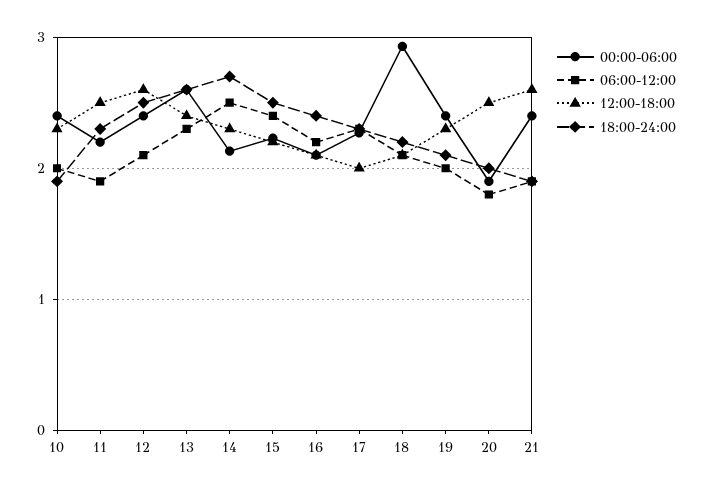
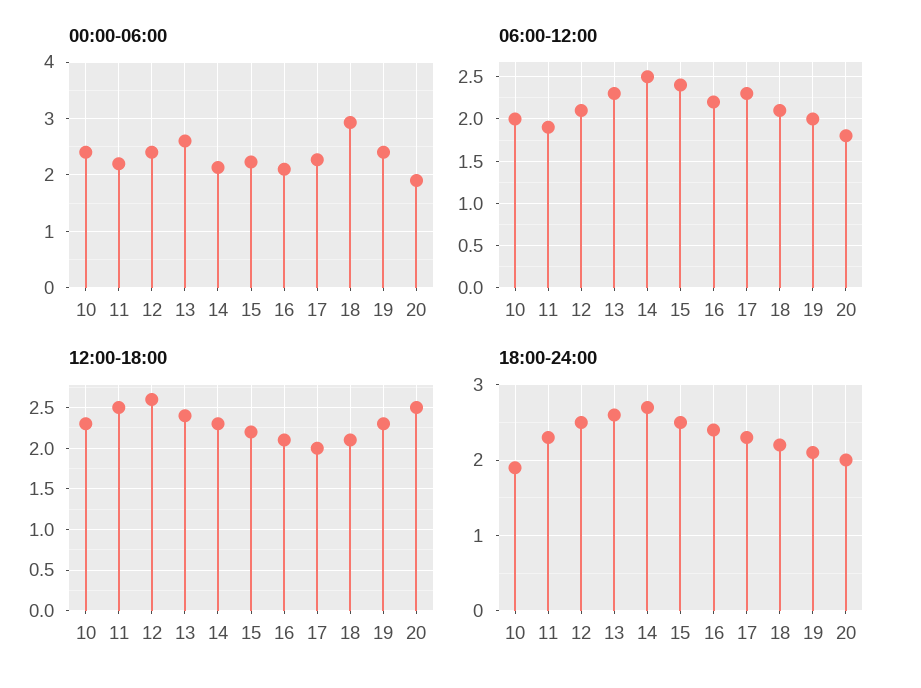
00:00-06:00, 21: 2.4 -> none
06:00-12:00, 21: 1.9 -> none
12:00-18:00, 21: 2.6 -> none
18:00-24:00, 21: 1.9 -> none

